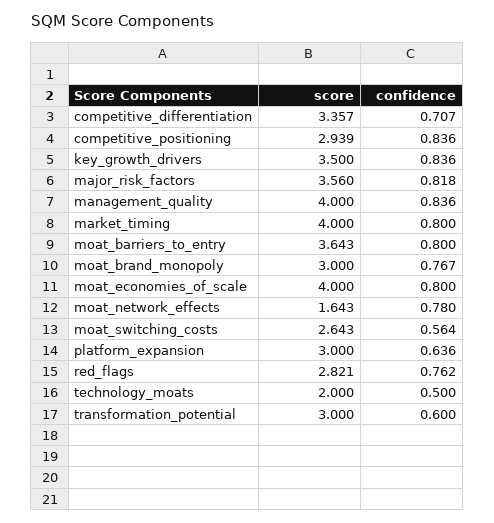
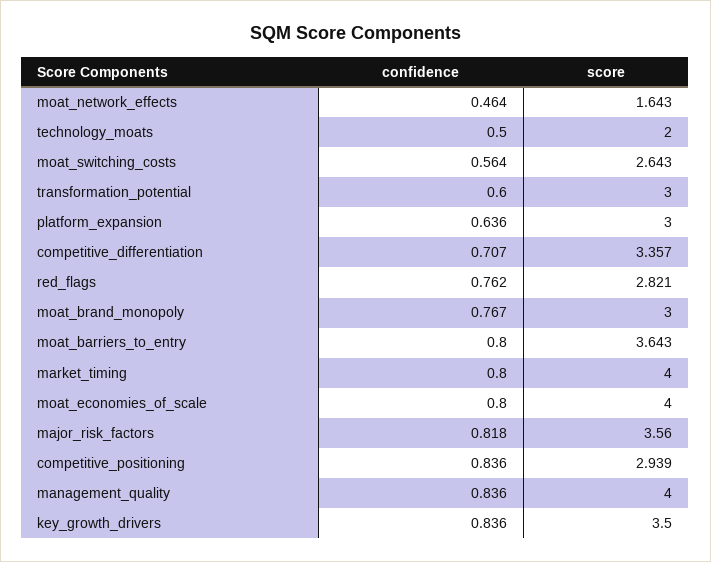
confidence, moat_network_effects: 0.78 -> 0.464

